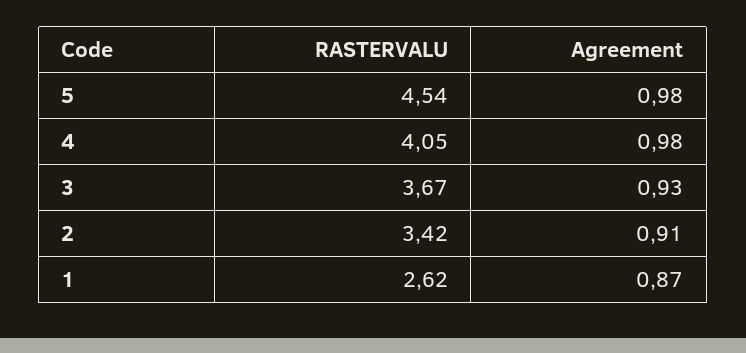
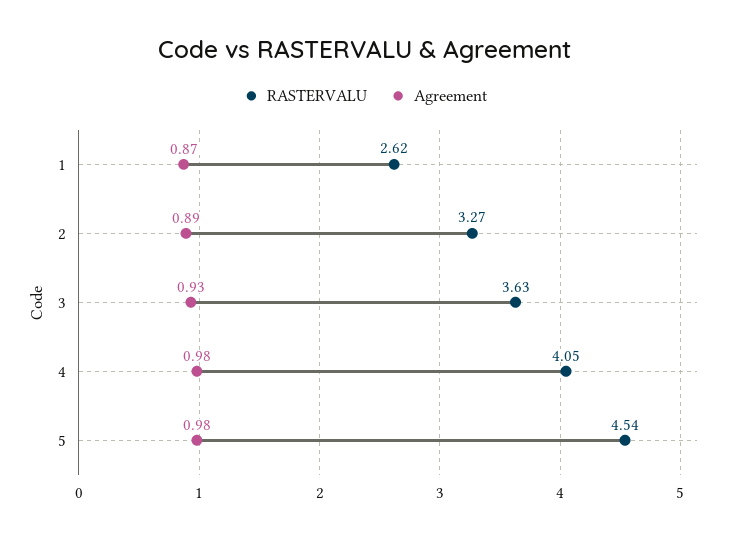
RASTERVALU, 3: 3.67 -> 3.63
RASTERVALU, 2: 3.42 -> 3.27
Agreement, 2: 0.91 -> 0.89

